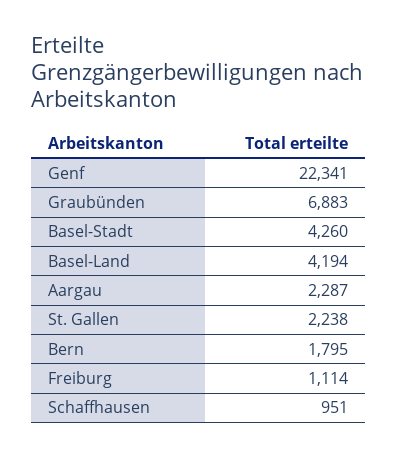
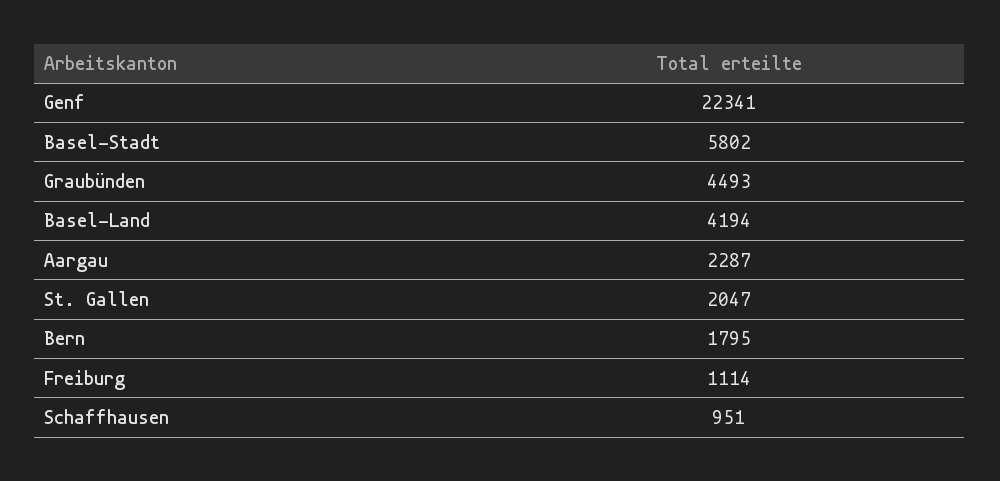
Graubünden: 6883 -> 4493
Basel-Stadt: 4260 -> 5802
St. Gallen: 2238 -> 2047

